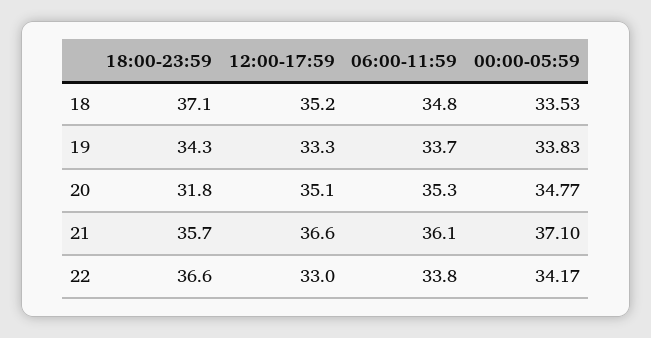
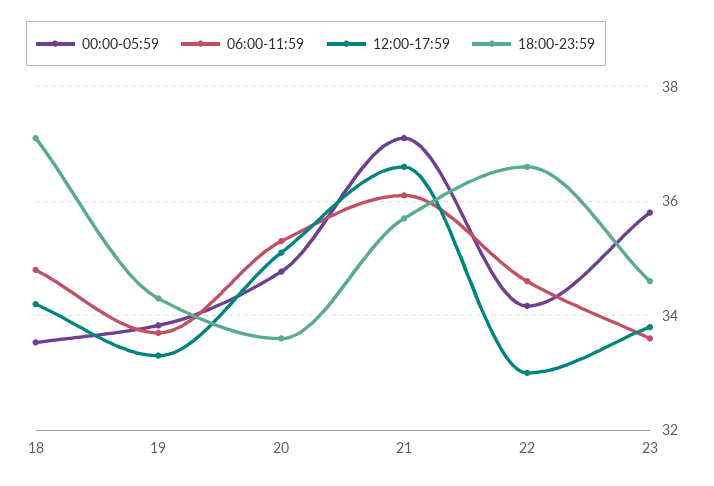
12:00-17:59, 18: 35.2 -> 34.2
18:00-23:59, 20: 31.8 -> 33.6
06:00-11:59, 22: 33.8 -> 34.6
00:00-05:59, 23: none -> 35.8
06:00-11:59, 23: none -> 33.6
12:00-17:59, 23: none -> 33.8
18:00-23:59, 23: none -> 34.6

